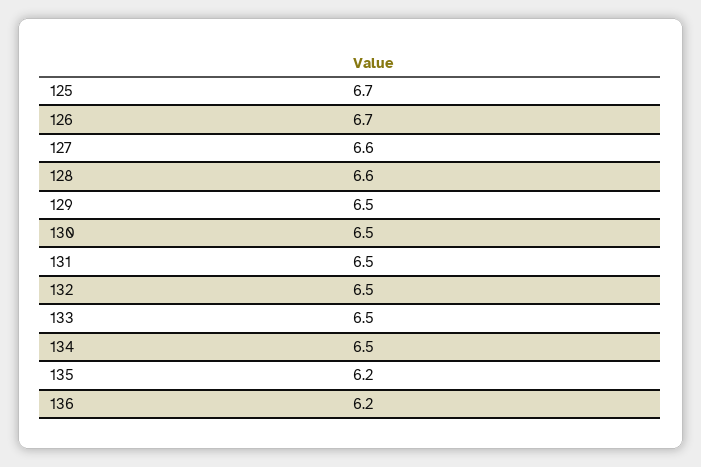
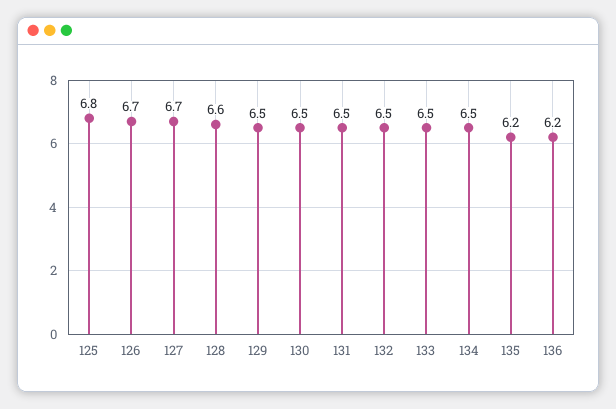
125: 6.7 -> 6.8
127: 6.6 -> 6.7

